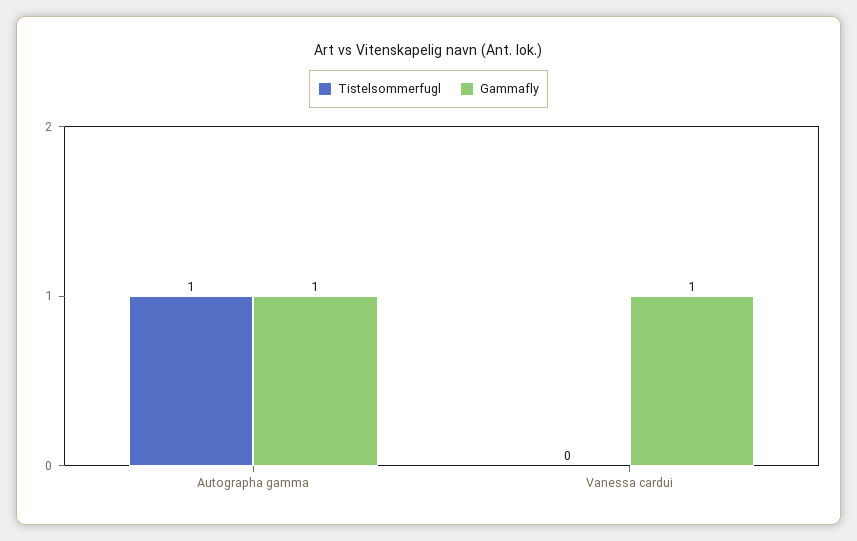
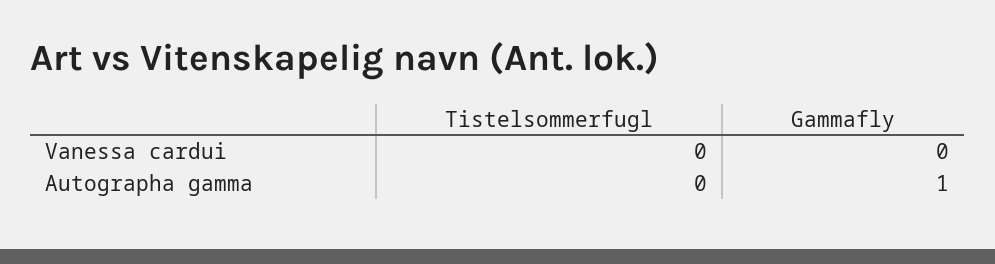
Tistelsommerfugl, Autographa gamma: 1 -> 0
Gammafly, Vanessa cardui: 1 -> 0

